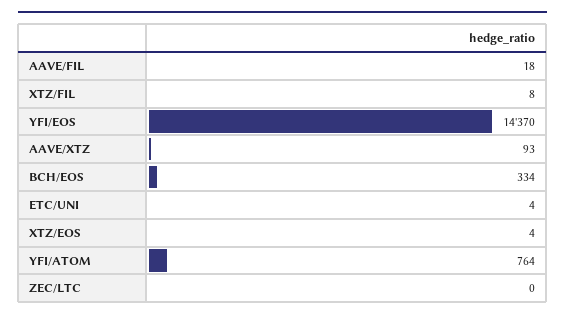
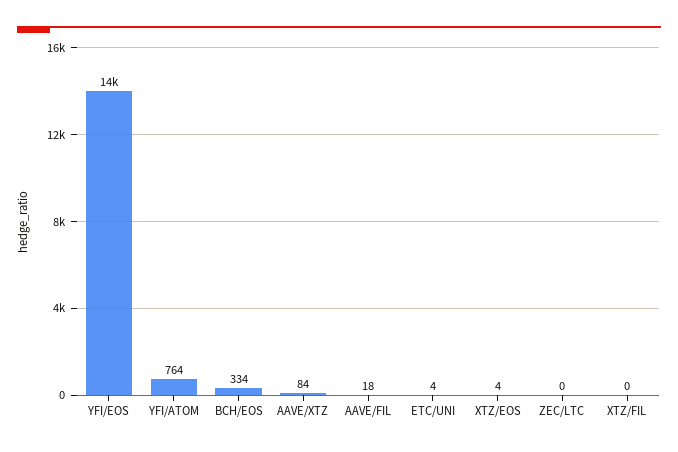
XTZ/FIL: 8 -> 0
AAVE/XTZ: 93 -> 84

